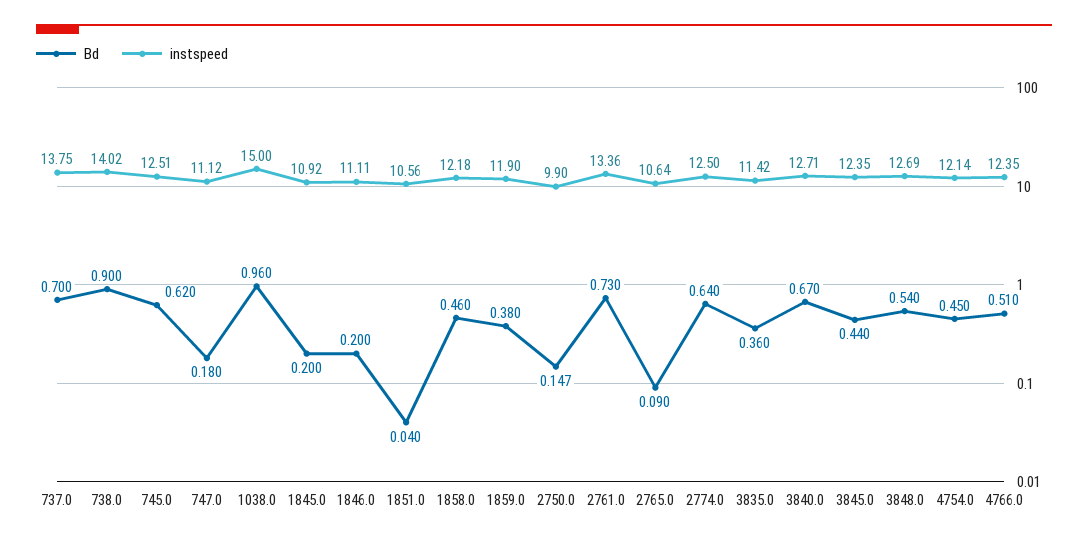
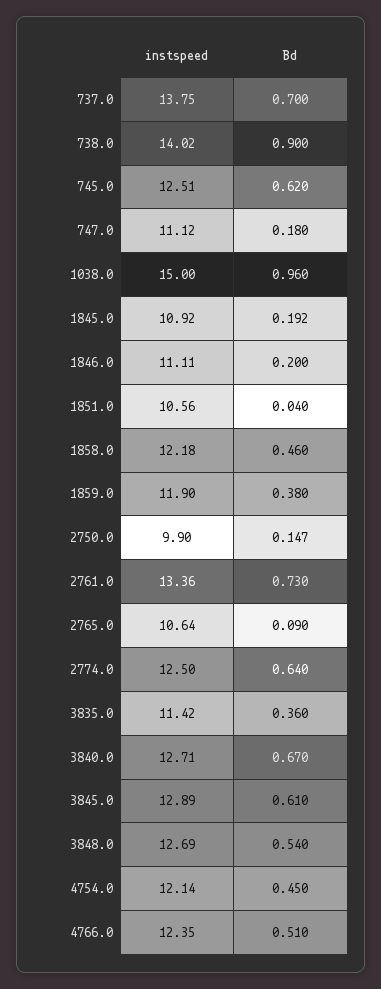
Bd, 1845.0: 0.2 -> 0.192
Bd, 3845.0: 0.44 -> 0.61
instspeed, 3845.0: 12.35 -> 12.89

